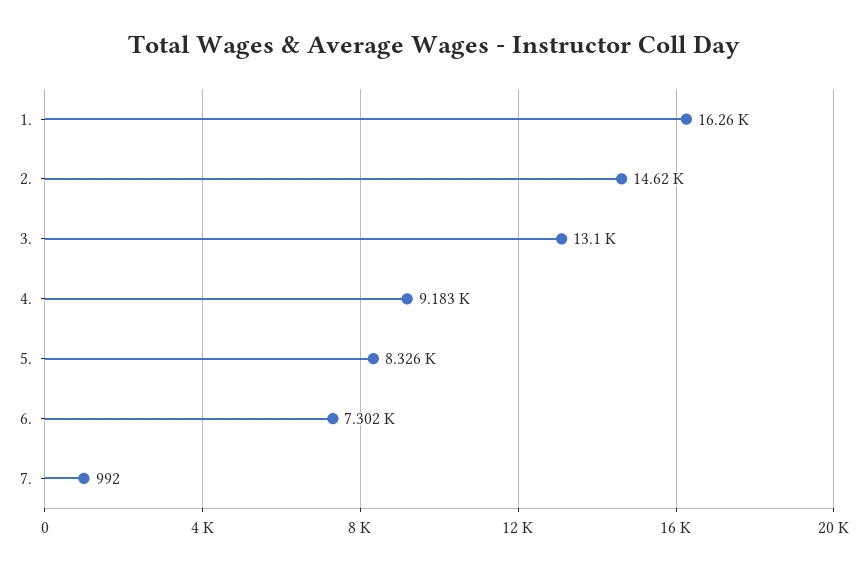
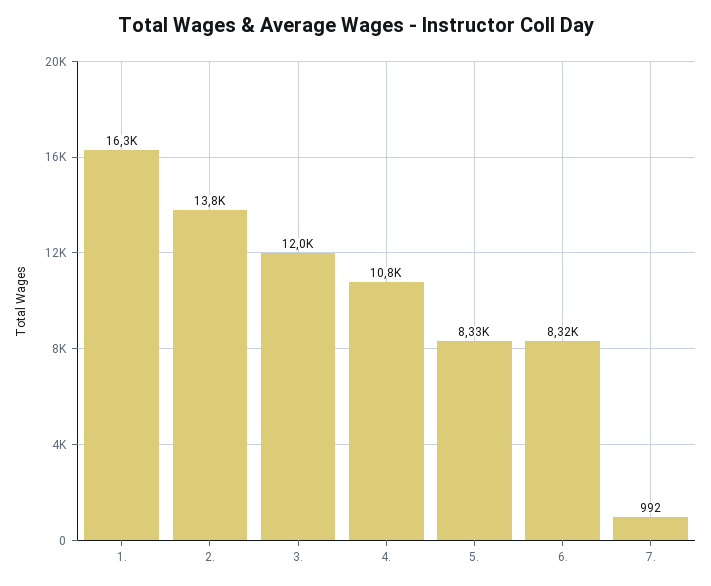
2.: 14620 -> 13800
3.: 13100 -> 12000
4.: 9183 -> 10800
6.: 7302 -> 8320

